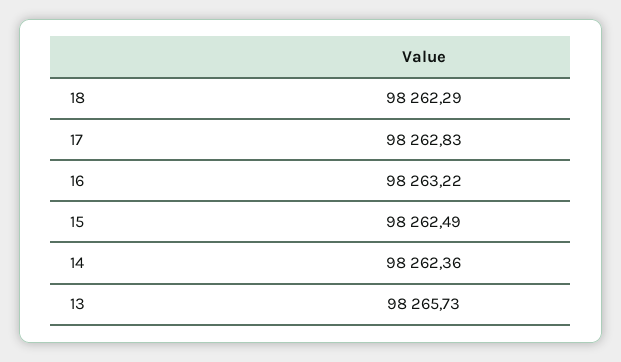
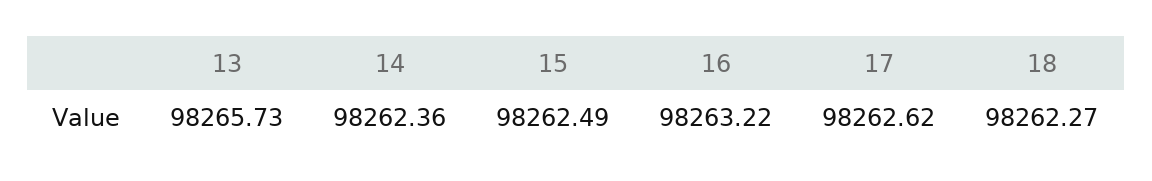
18: 98262.29 -> 98262.27
17: 98262.83 -> 98262.62

